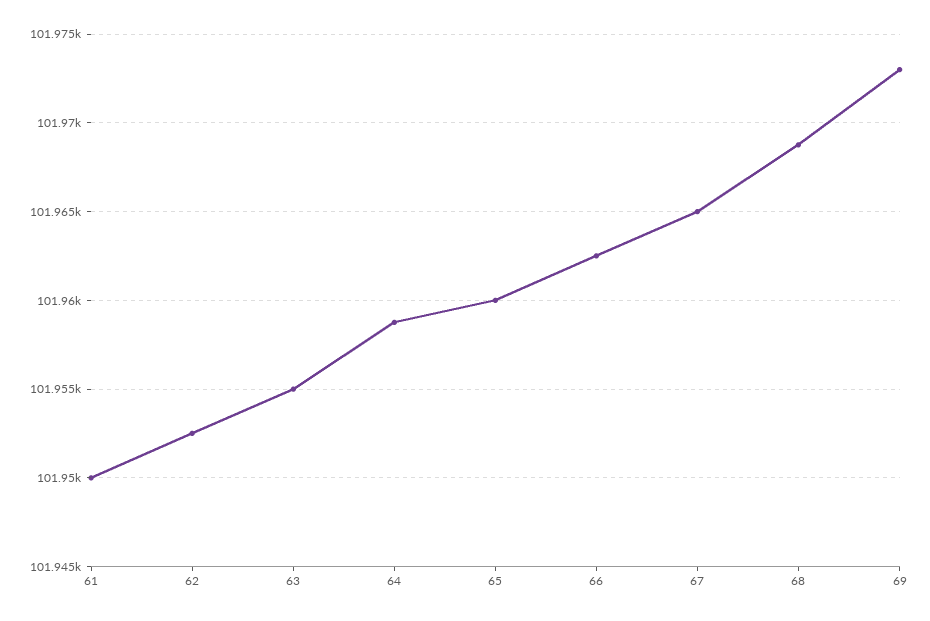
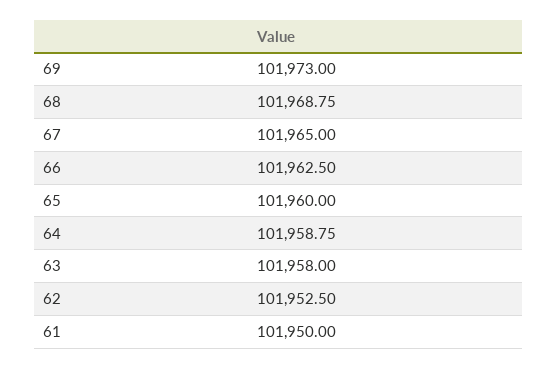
63: 101955 -> 101958

